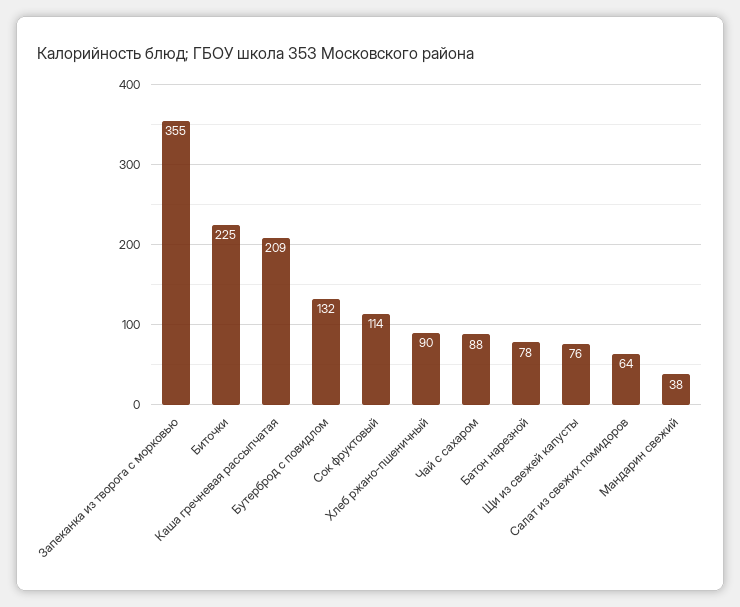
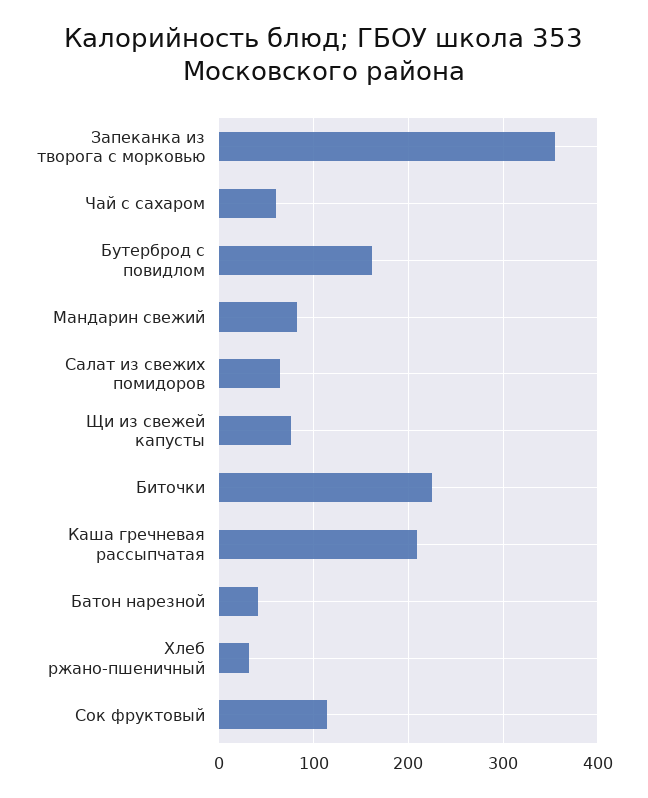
Бутерброд с повидлом: 132 -> 160
Хлеб ржано-пшеничный: 90 -> 30
Чай с сахаром: 88 -> 60
Батон нарезной: 78 -> 40
Мандарин свежий: 38 -> 80

